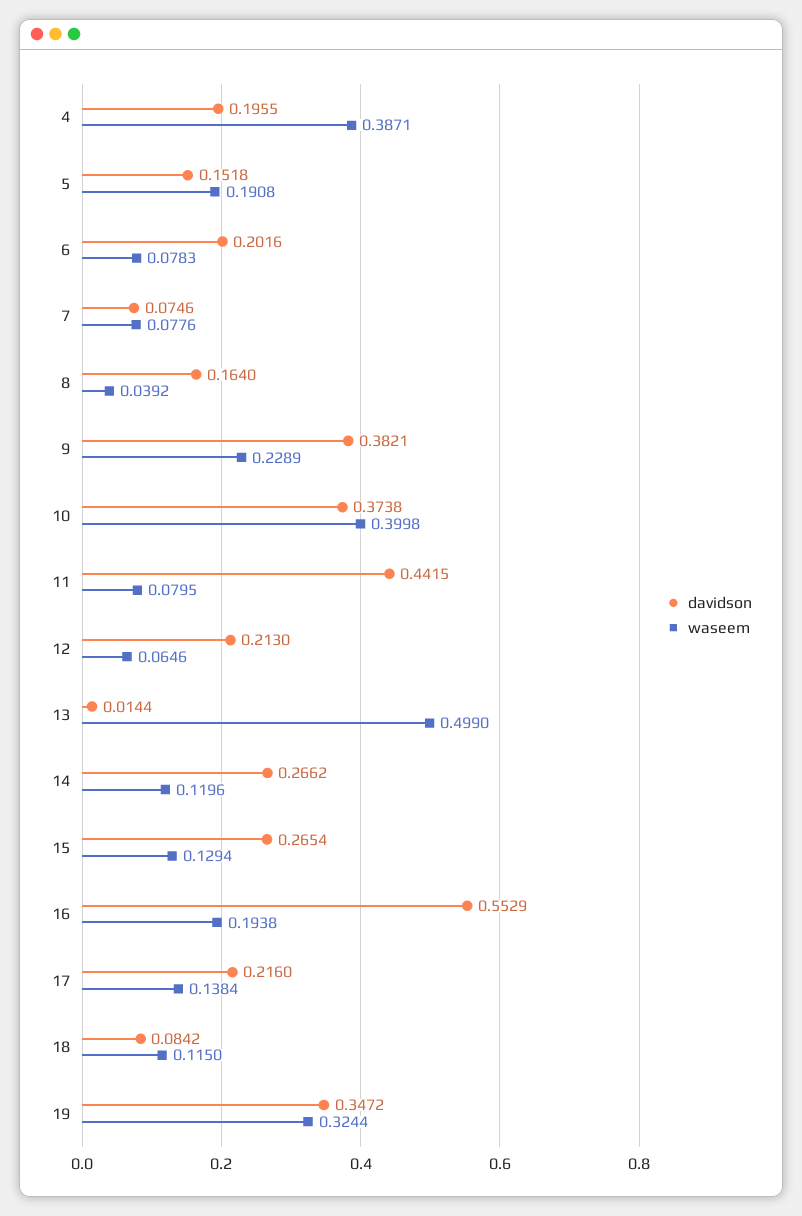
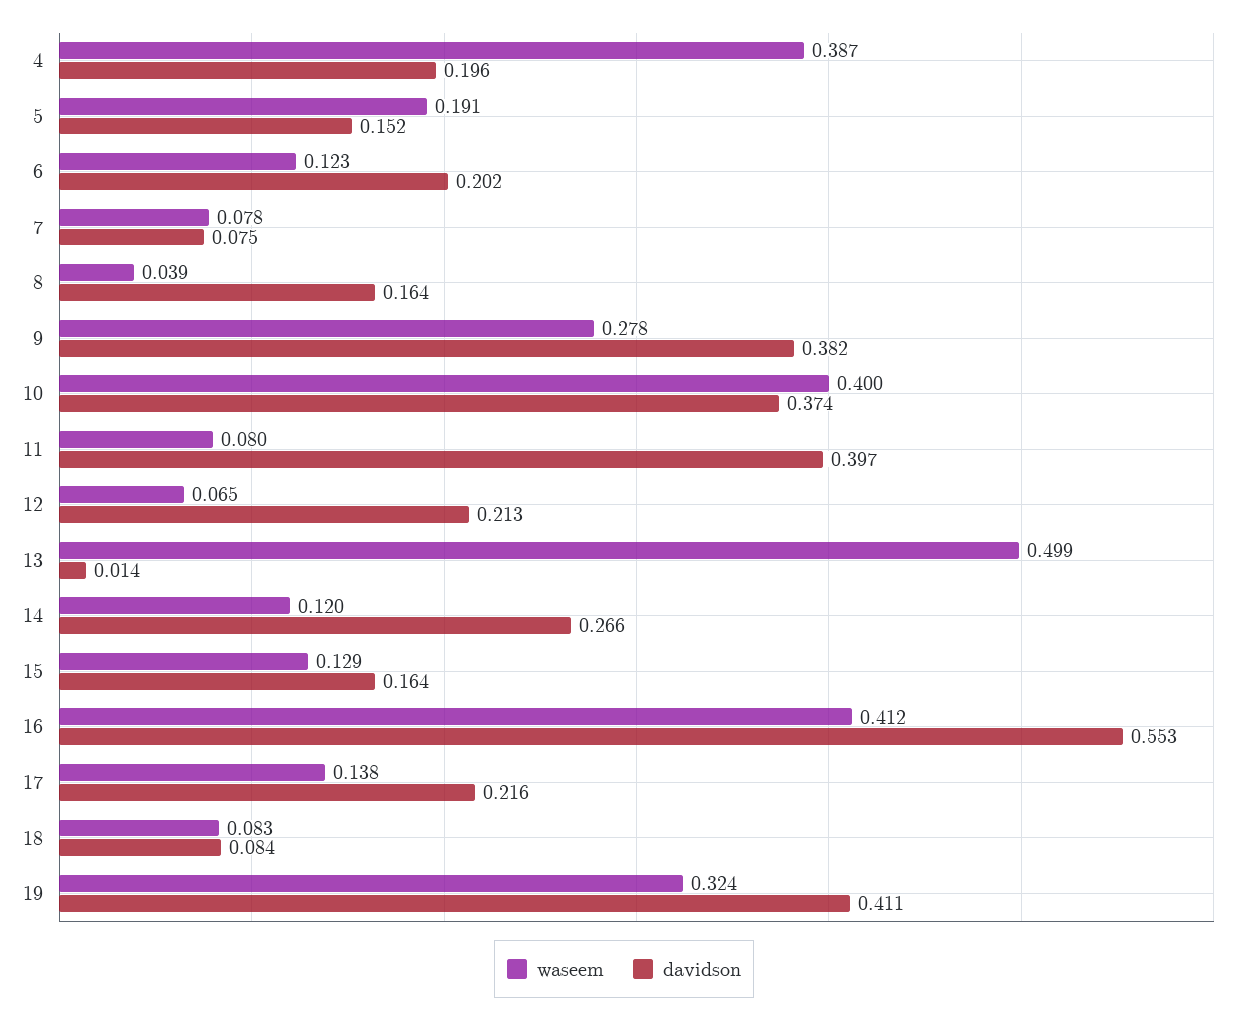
waseem, 6: 0.0783 -> 0.123
waseem, 9: 0.2289 -> 0.278
davidson, 11: 0.4415 -> 0.397
davidson, 15: 0.2654 -> 0.164
waseem, 16: 0.1938 -> 0.412
waseem, 18: 0.115 -> 0.083
davidson, 19: 0.3472 -> 0.411

